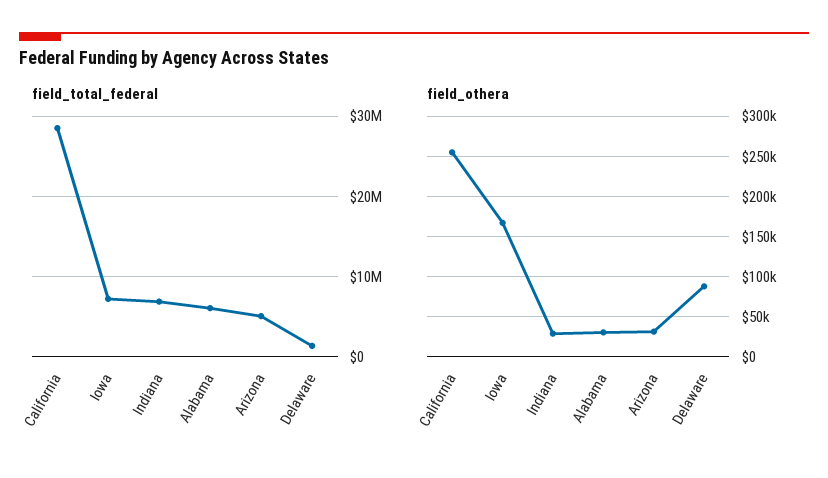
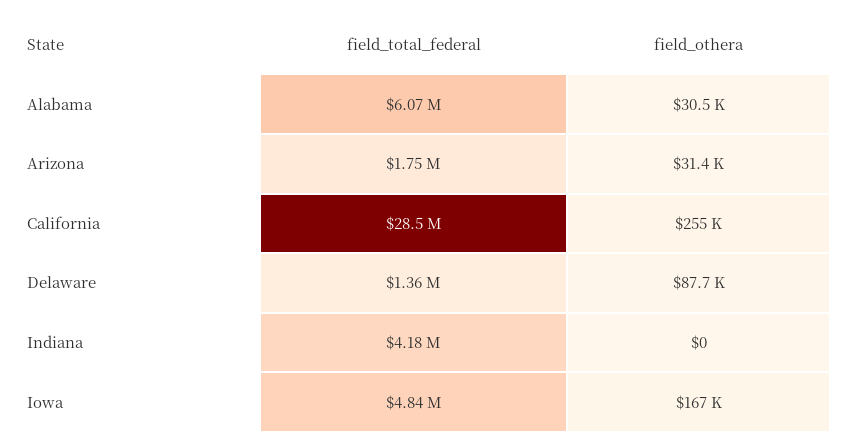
field_total_federal, Iowa: 7000000 -> 4840000
field_total_federal, Indiana: 7000000 -> 4180000
field_total_federal, Arizona: 5000000 -> 1750000
field_othera, Indiana: 30000 -> 0

